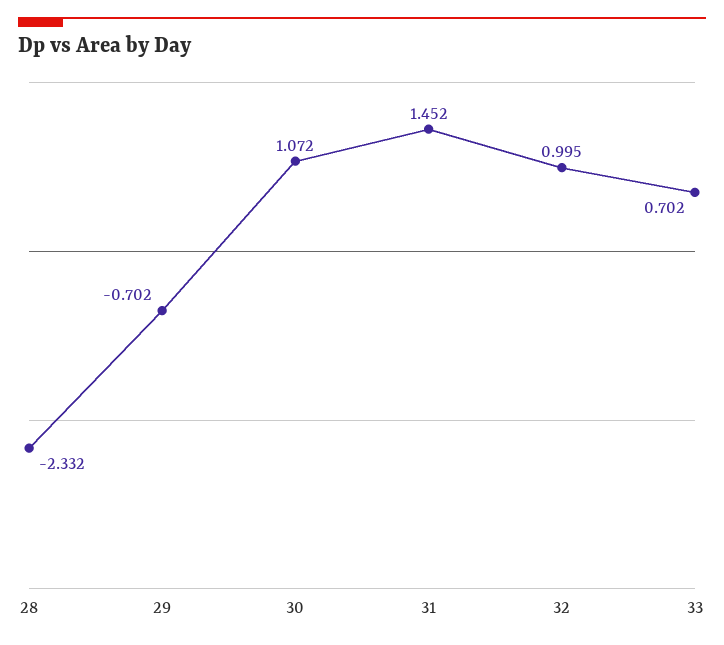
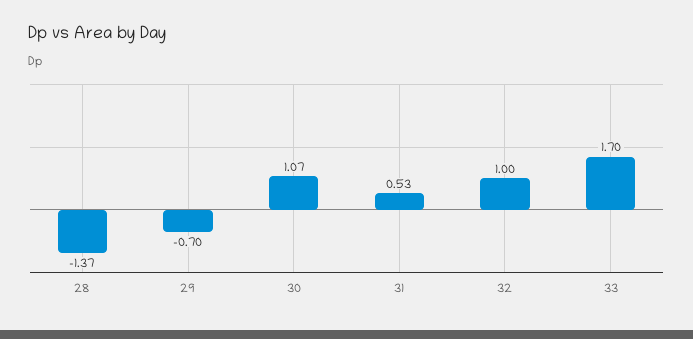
28: -2.332 -> -1.37
31: 1.452 -> 0.53
33: 0.702 -> 1.7

